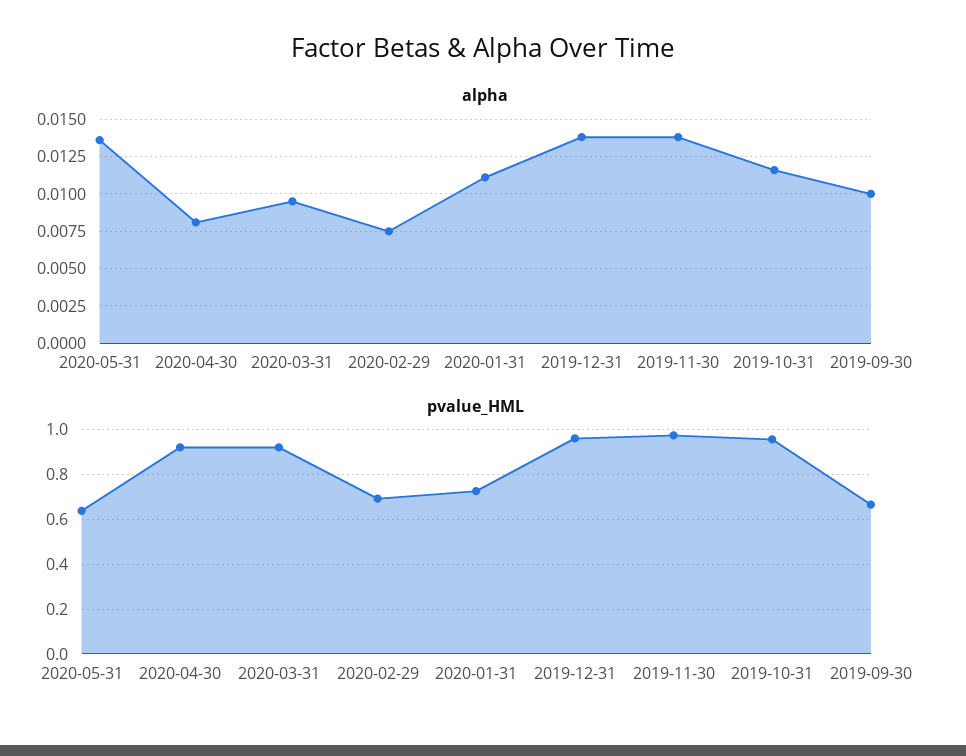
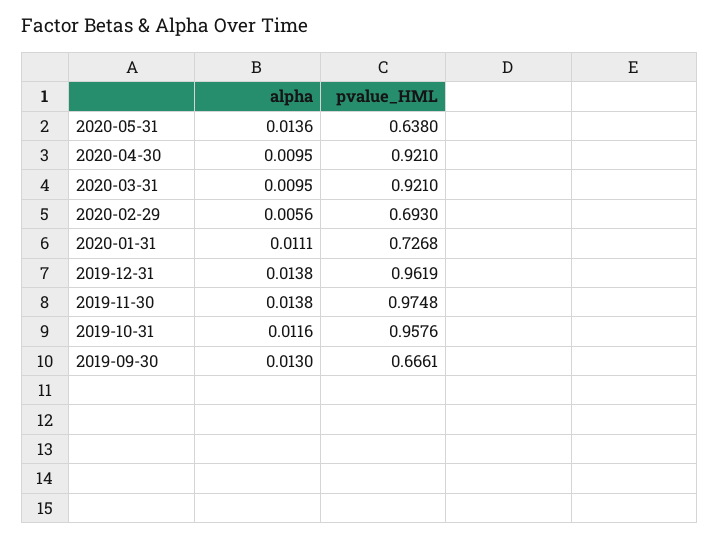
alpha, 2020-04-30: 0.008 -> 0.0095
alpha, 2020-02-29: 0.0075 -> 0.0056
alpha, 2019-09-30: 0.01 -> 0.013

